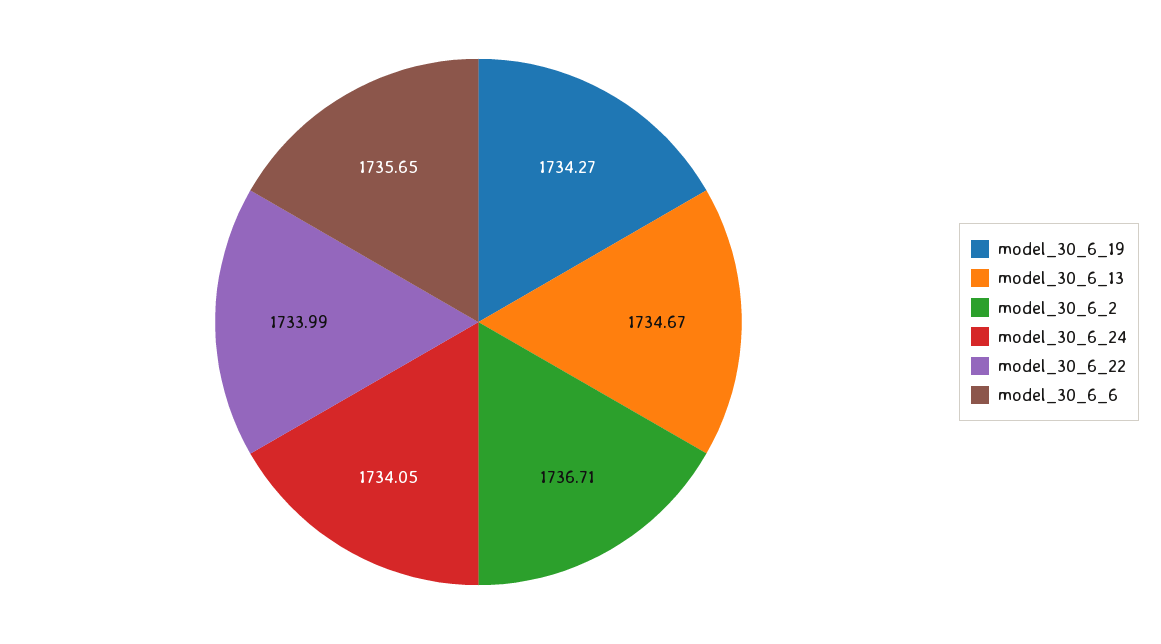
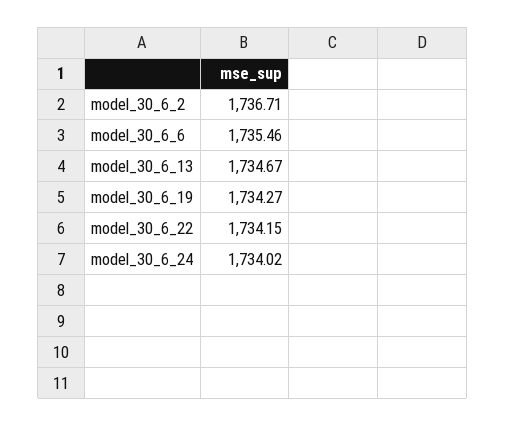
model_30_6_24: 1734.05 -> 1734.02
model_30_6_22: 1733.99 -> 1734.15
model_30_6_6: 1735.65 -> 1735.46

